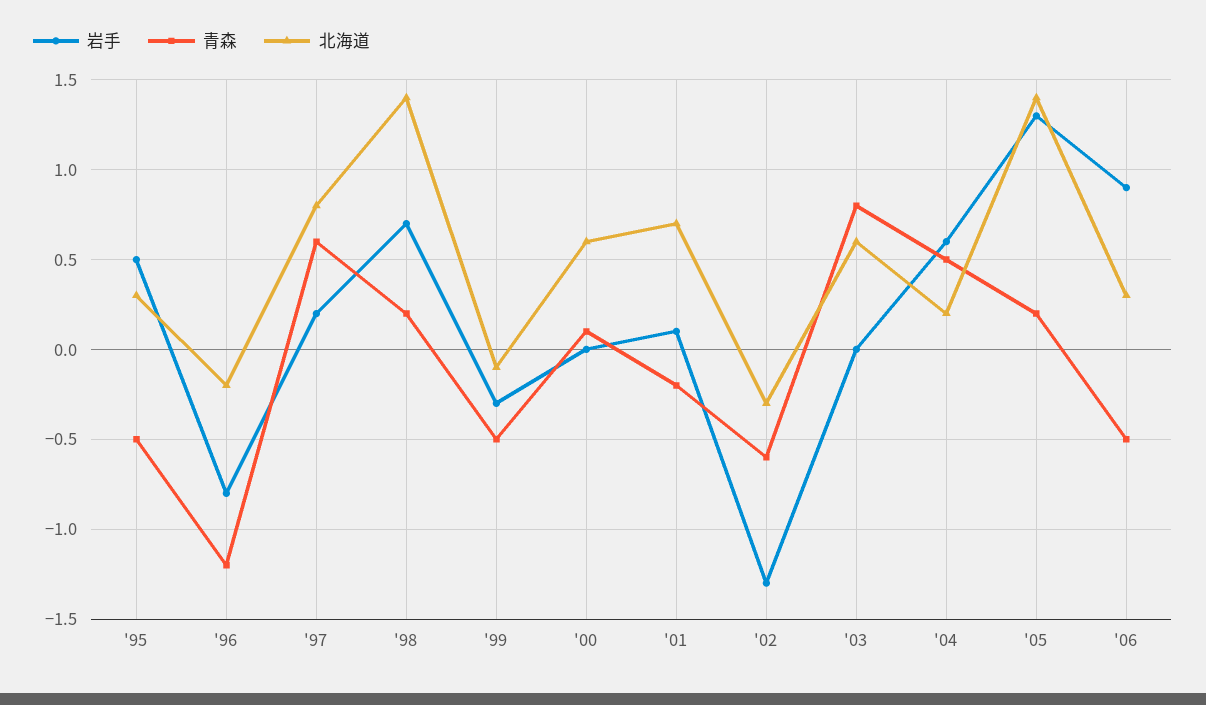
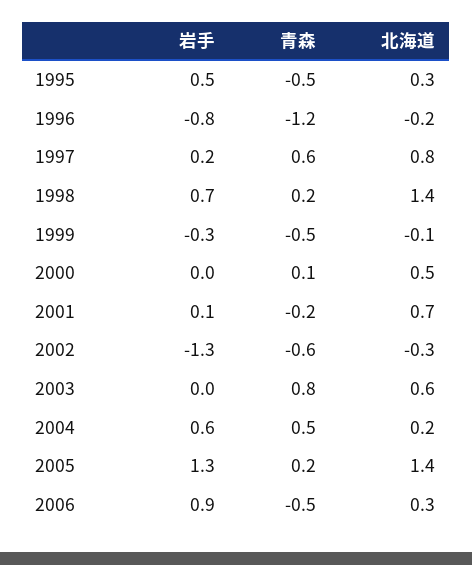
北海道, '00: 0.6 -> 0.5

